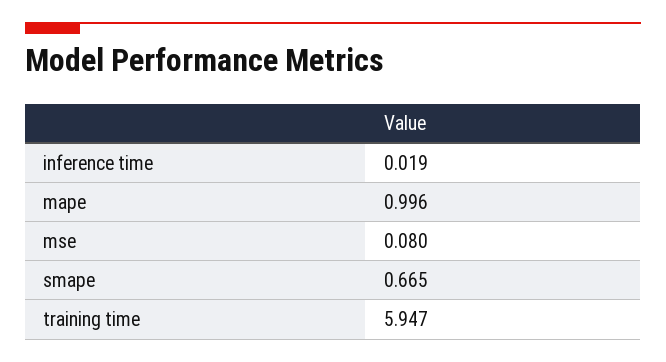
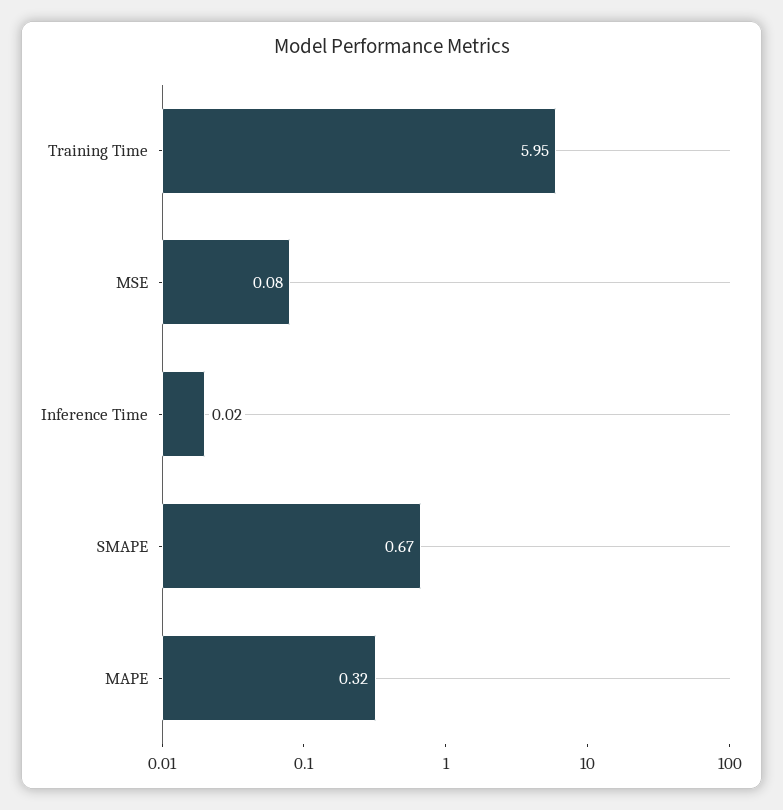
mape: 0.996 -> 0.32

